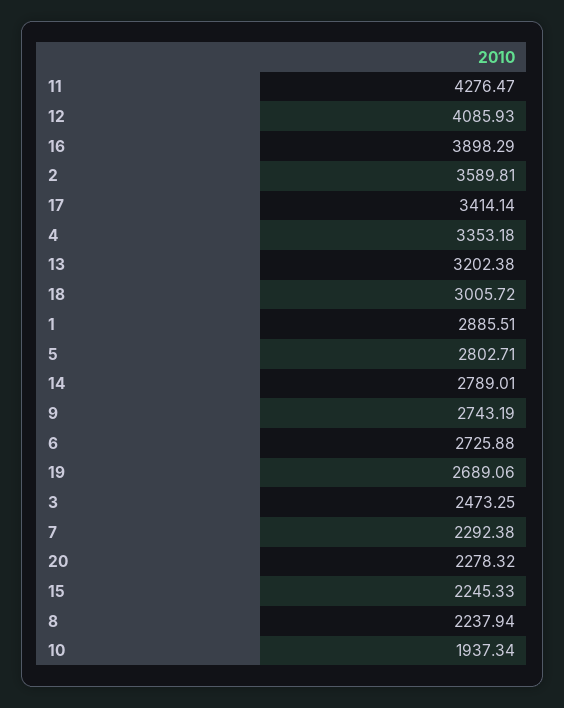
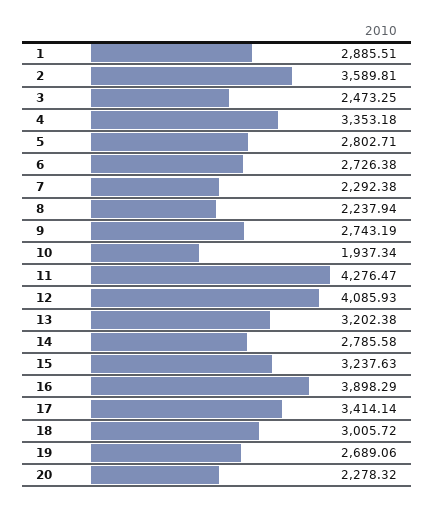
14: 2789.01 -> 2785.58
6: 2725.88 -> 2726.38
15: 2245.33 -> 3237.63

